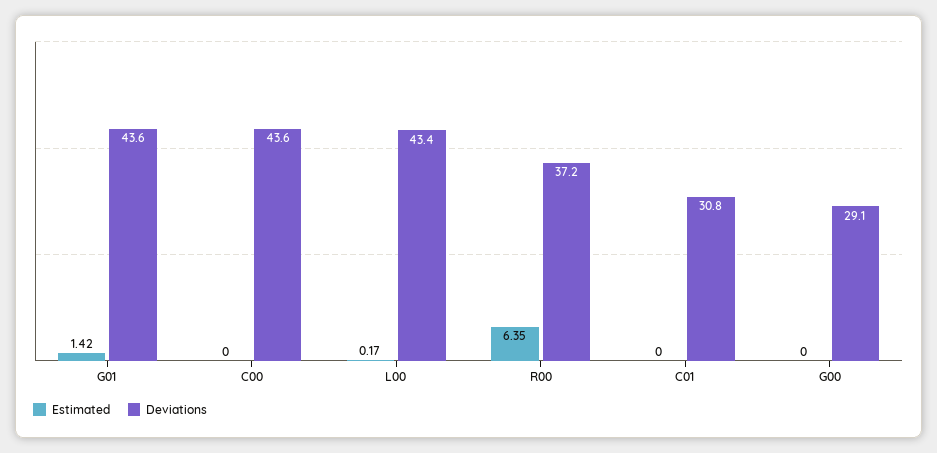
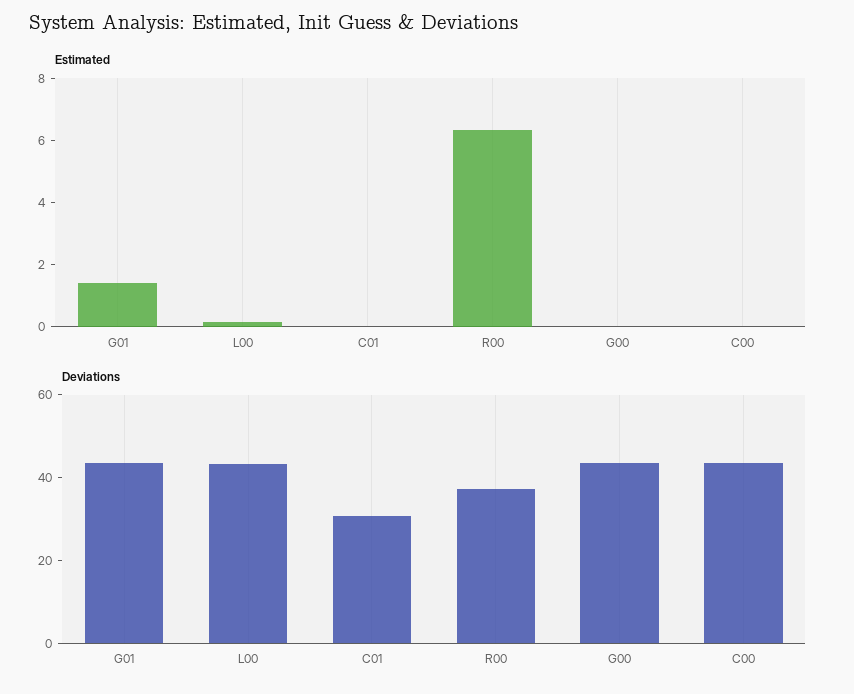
Deviations, G00: 29.1 -> 45

